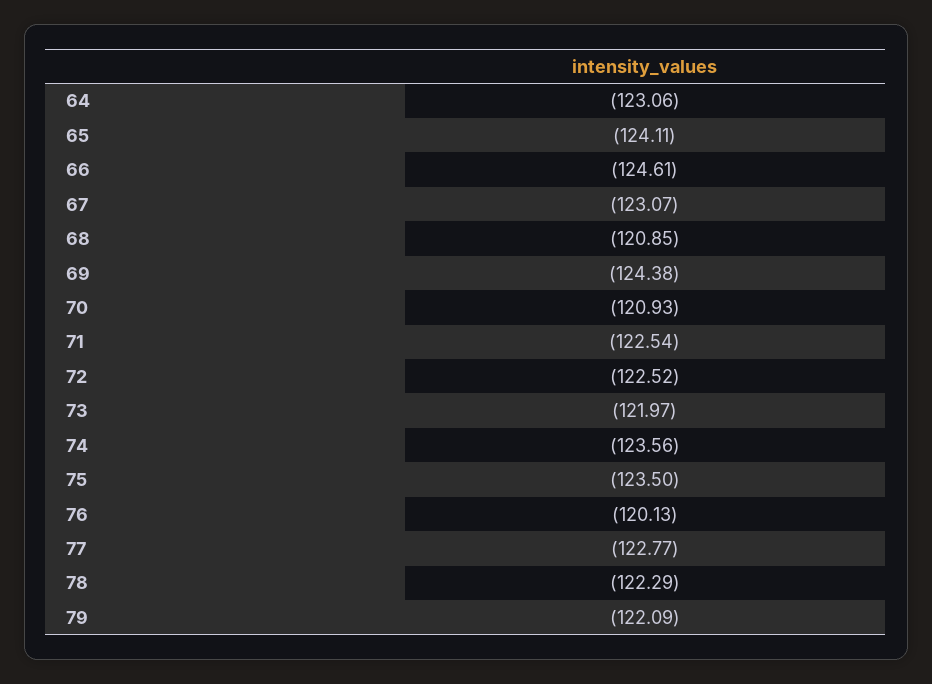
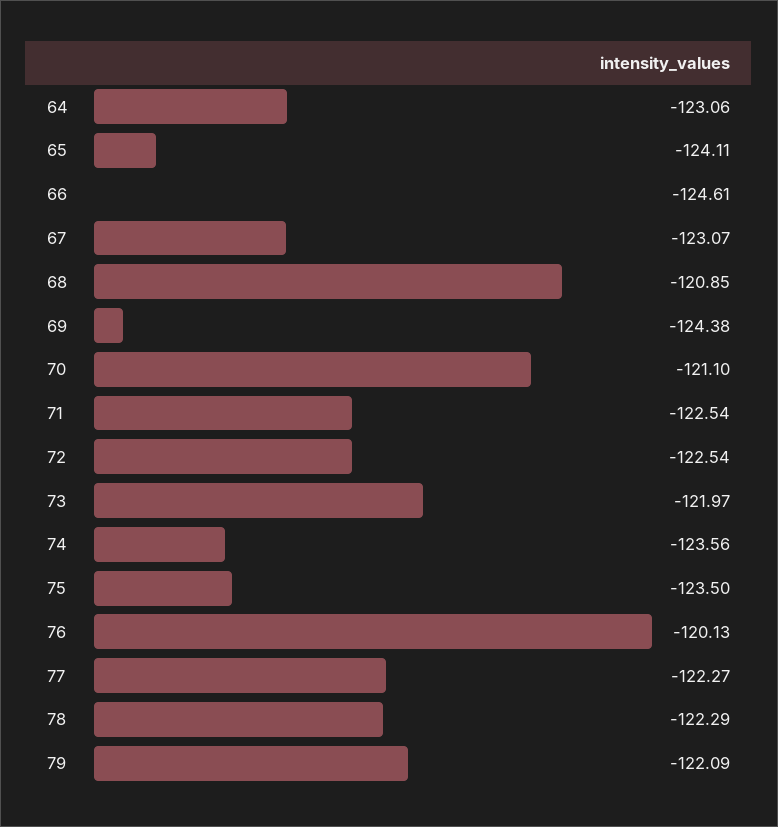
70: -120.93 -> -121.1
72: -122.52 -> -122.54
77: -122.77 -> -122.27

